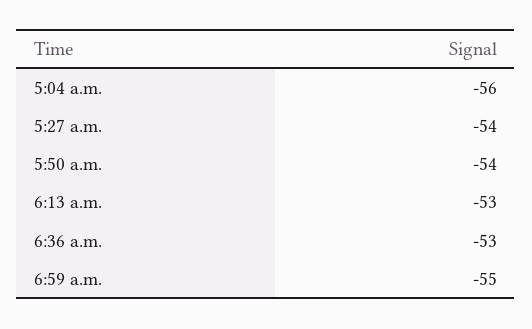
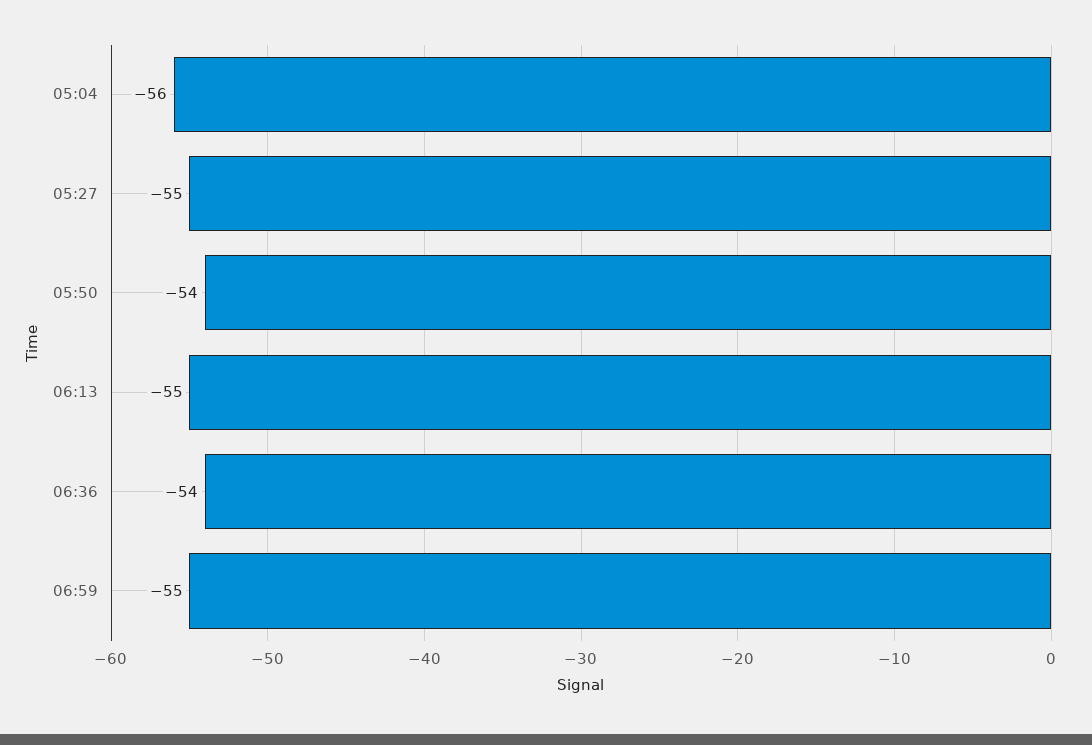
5:27 a.m.: -54 -> -55
6:13 a.m.: -53 -> -55
6:36 a.m.: -53 -> -54

